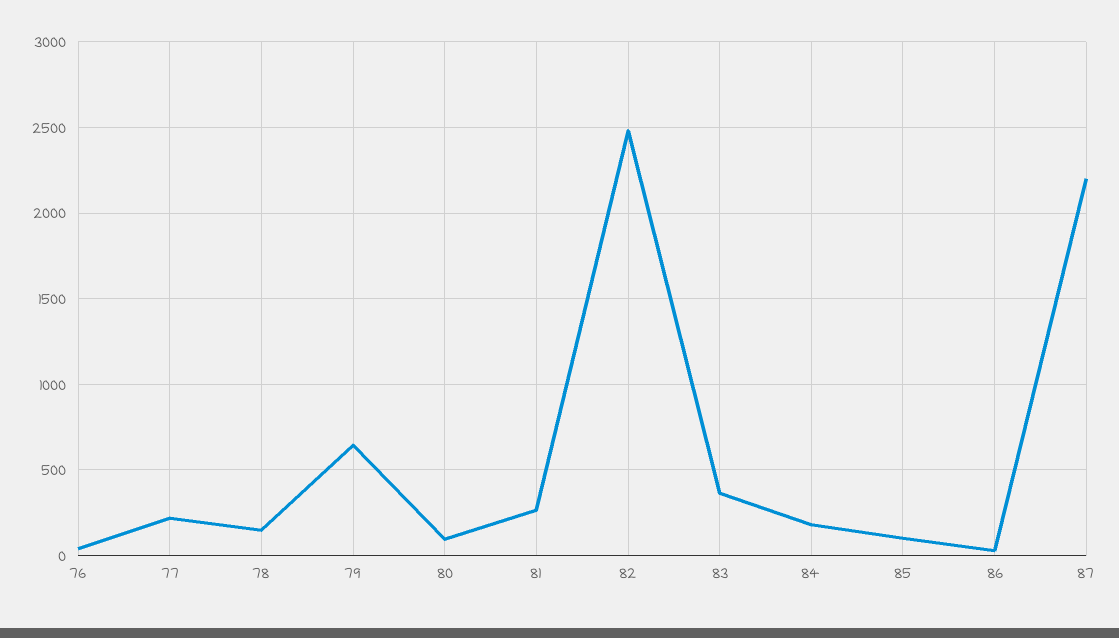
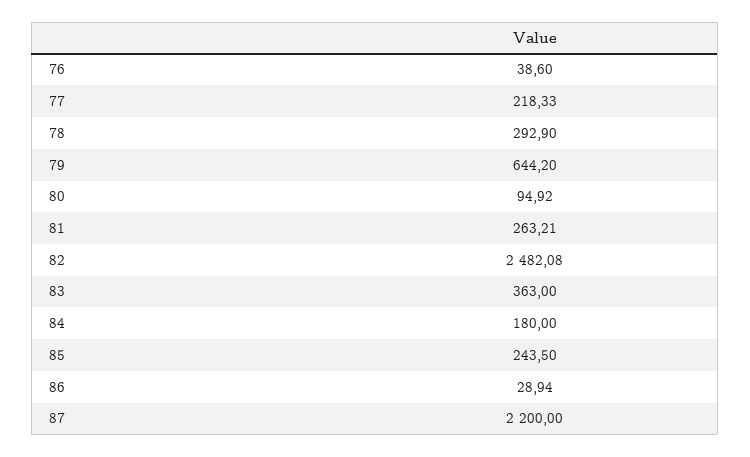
78: 150 -> 292.9
85: 100 -> 243.5

